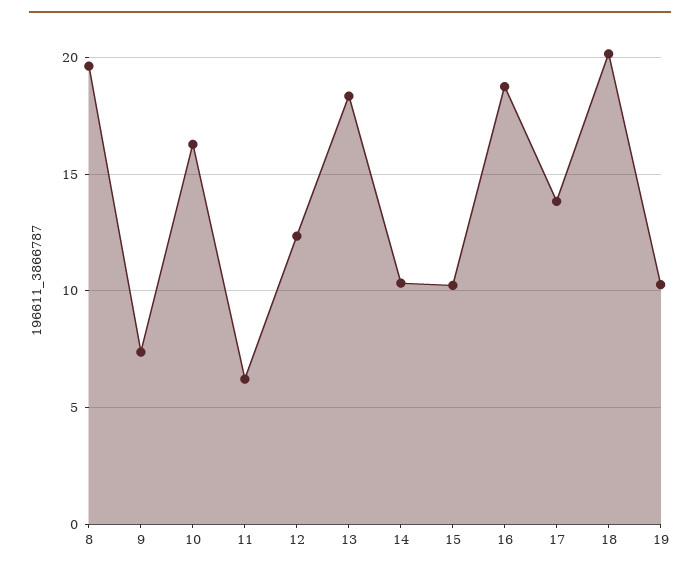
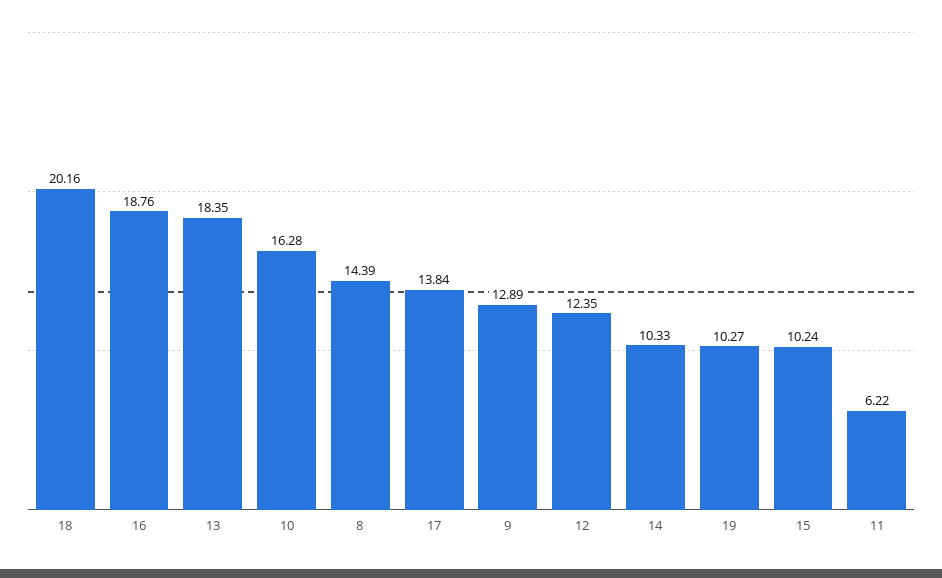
8: 19.5 -> 14.39
9: 7.5 -> 12.89

